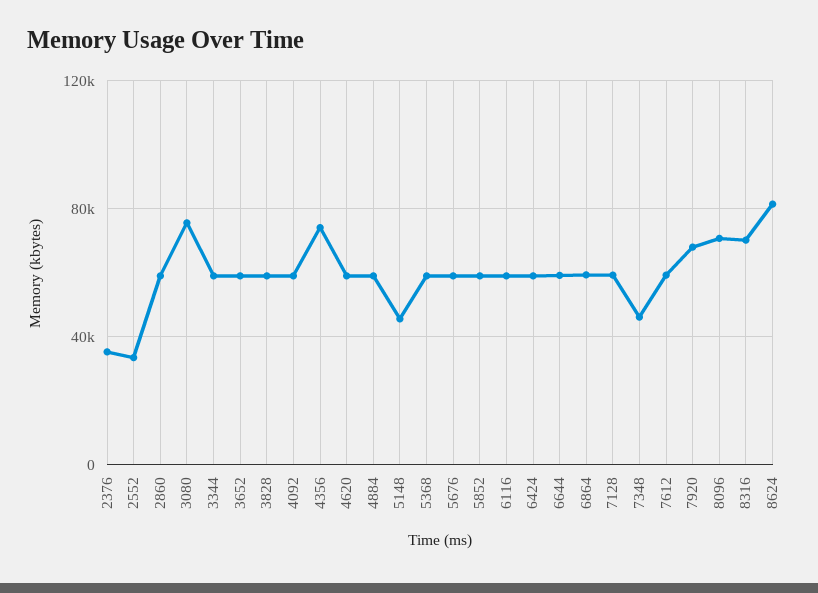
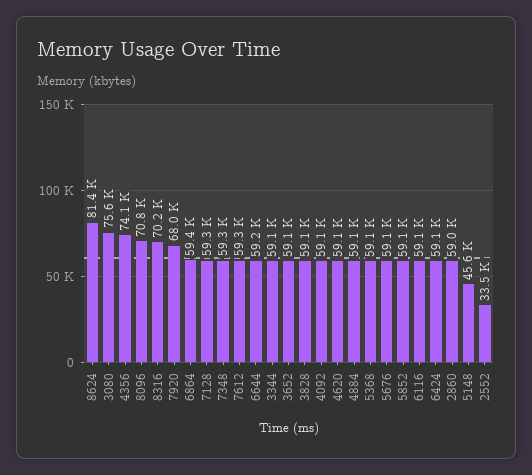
2376: 35000 -> none
7348: 45000 -> 59300

